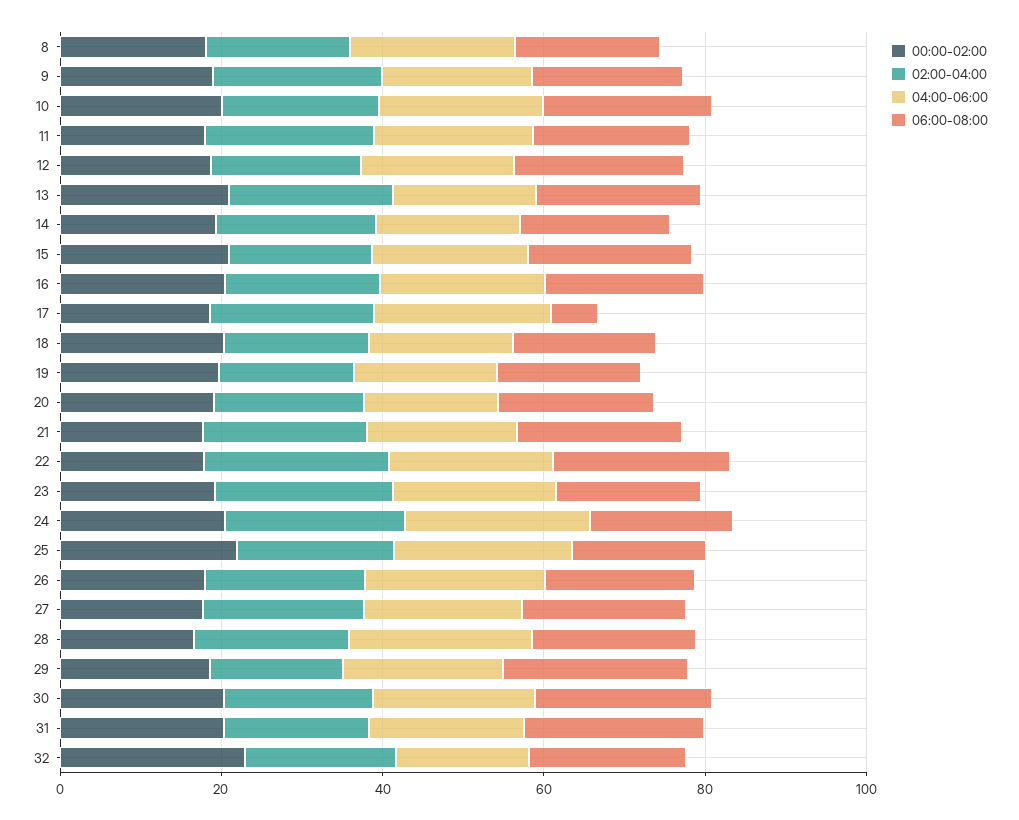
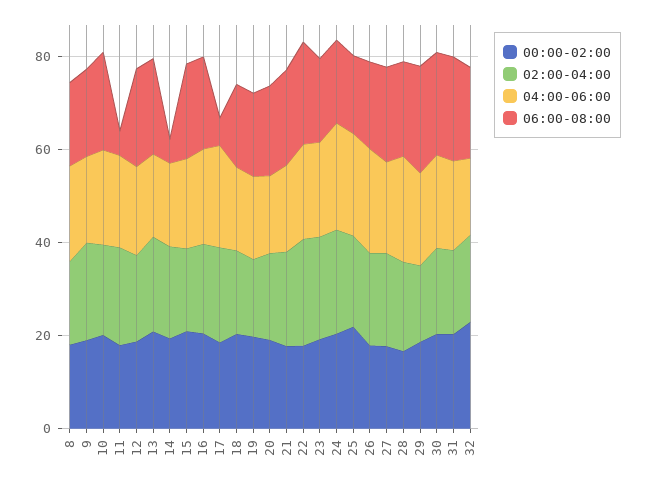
06:00-08:00, 11: 20 -> 5
06:00-08:00, 14: 20 -> 5

